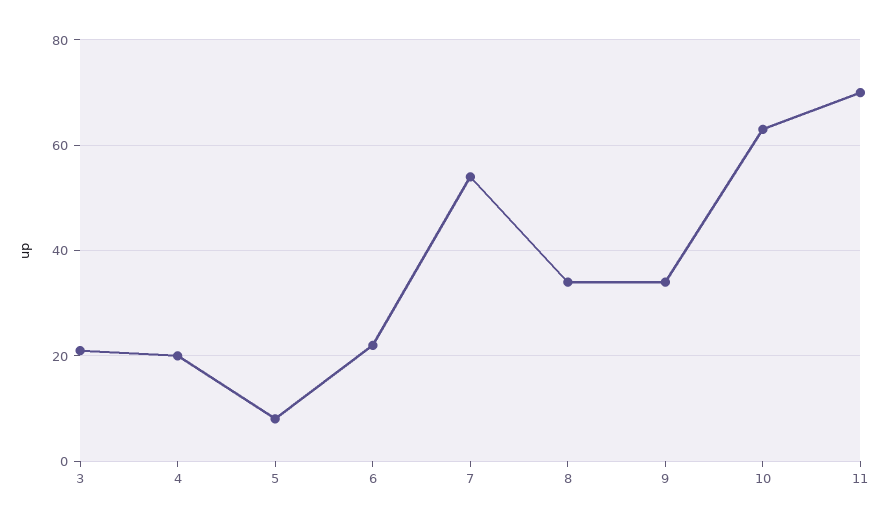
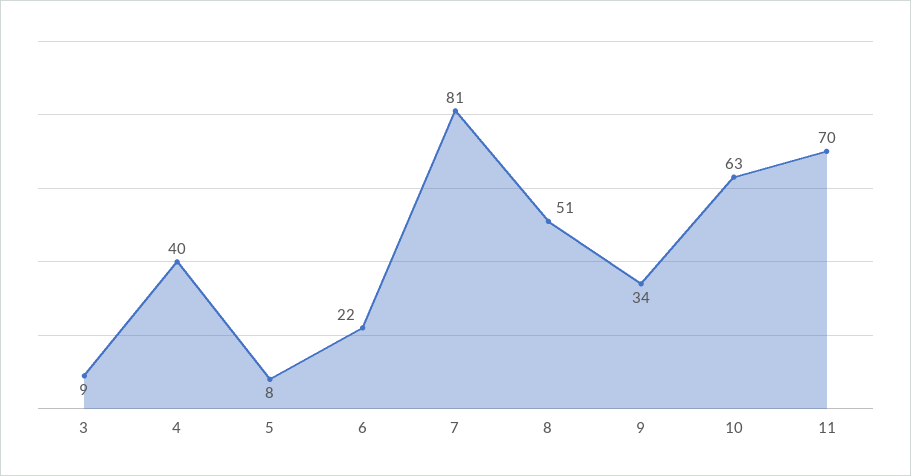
3: 20 -> 9
4: 20 -> 40
7: 55 -> 81
8: 35 -> 51

